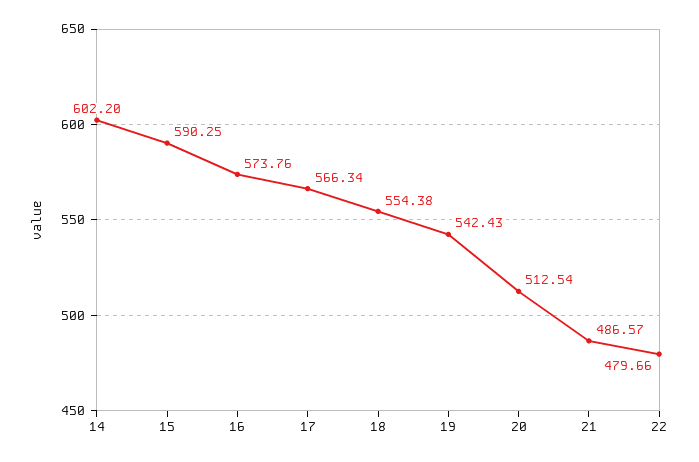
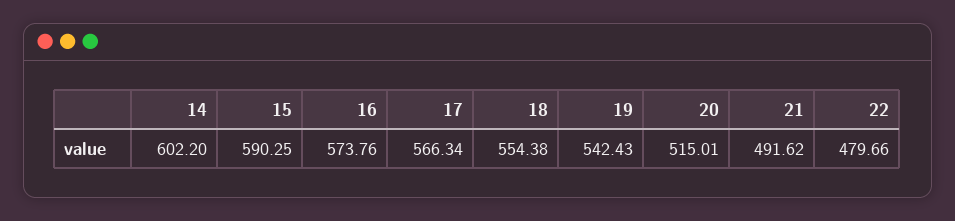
20: 512.54 -> 515.01
21: 486.57 -> 491.62

